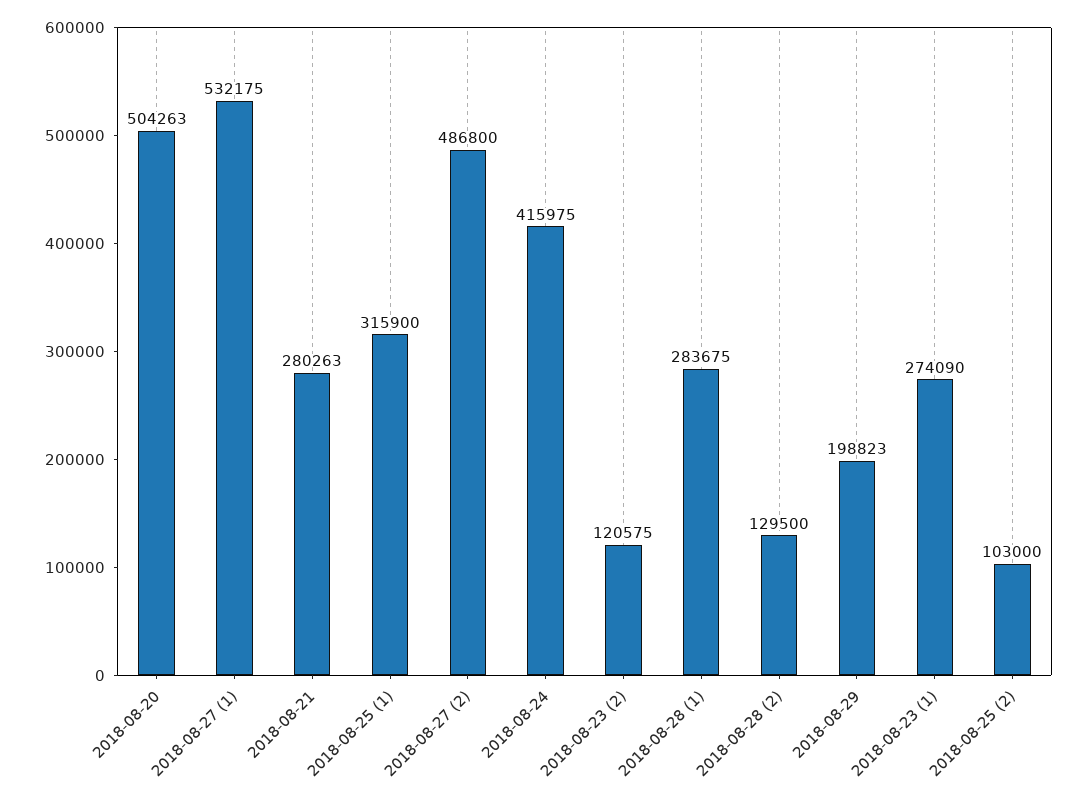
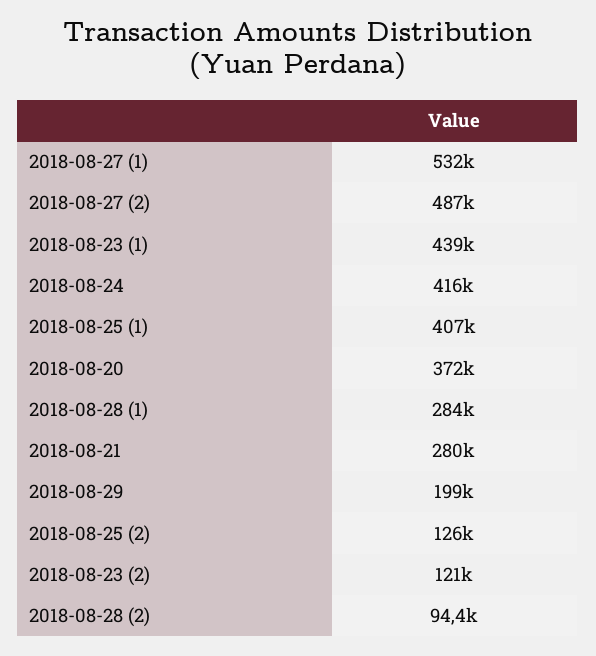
2018-08-20: 504263 -> 372000
2018-08-25 (1): 315900 -> 407000
2018-08-28 (2): 129500 -> 94400
2018-08-23 (1): 274090 -> 439000
2018-08-25 (2): 103000 -> 126000

